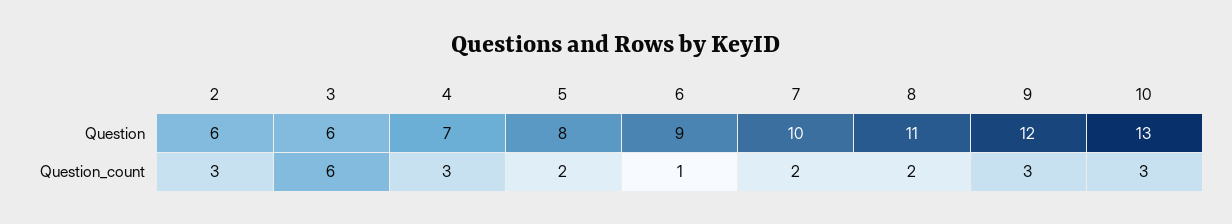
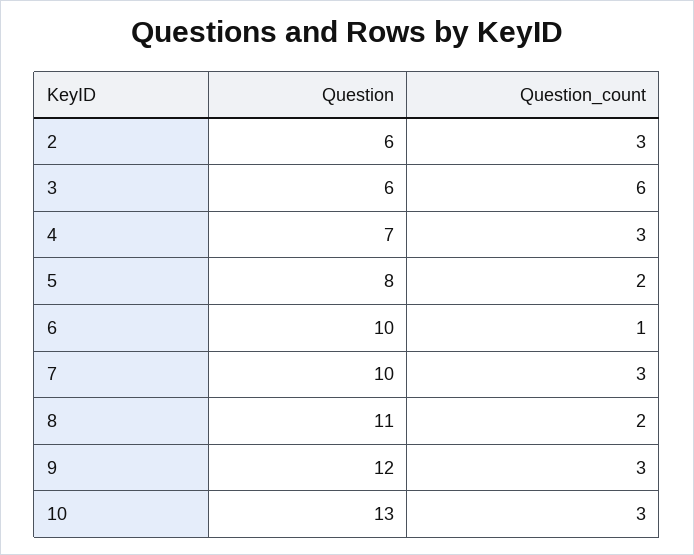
6, Question: 9 -> 10
7, Question_count: 2 -> 3

